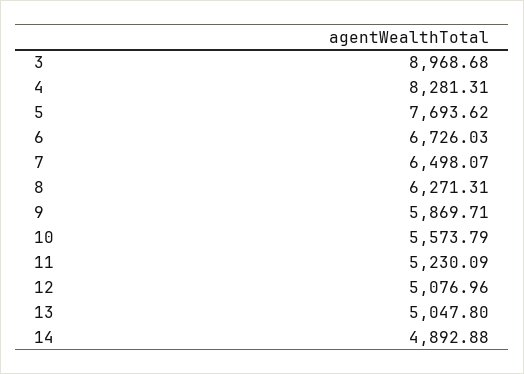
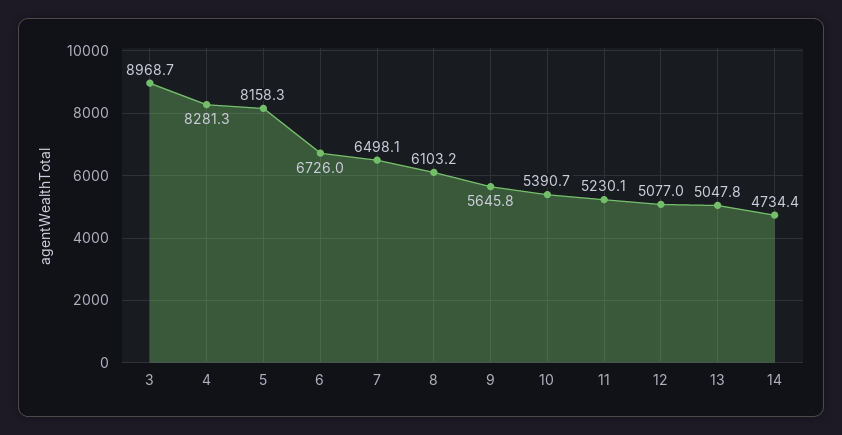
5: 7693.62 -> 8158.3
8: 6271.31 -> 6103.2
9: 5869.71 -> 5645.8
10: 5573.79 -> 5390.7
14: 4892.88 -> 4734.4

